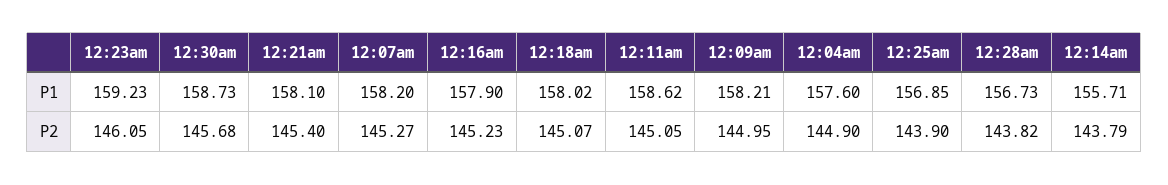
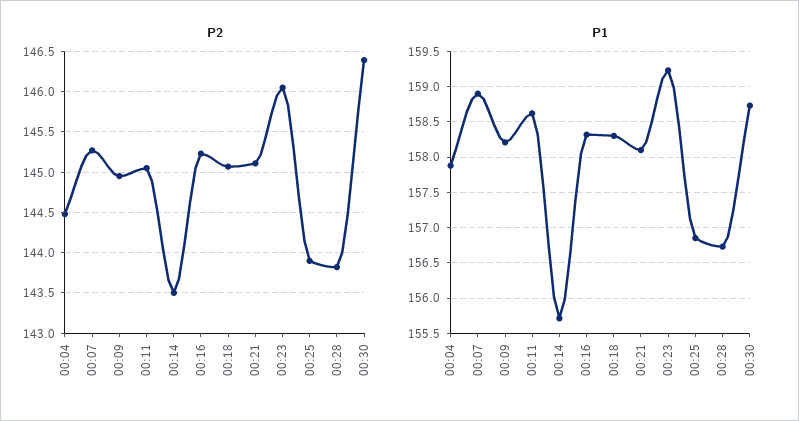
P1, 12:07am: 158.2 -> 158.9
P1, 12:16am: 157.9 -> 158.3
P1, 12:18am: 158.02 -> 158.3
P1, 12:04am: 157.6 -> 157.9
P2, 12:30am: 145.68 -> 146.4
P2, 12:21am: 145.4 -> 145.1
P2, 12:04am: 144.9 -> 144.5
P2, 12:14am: 143.79 -> 143.5

